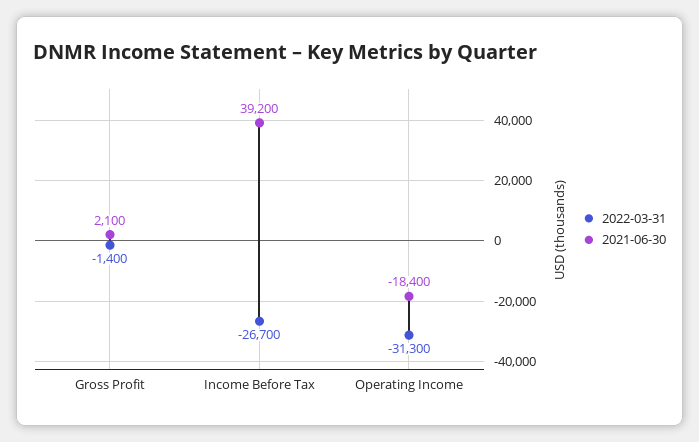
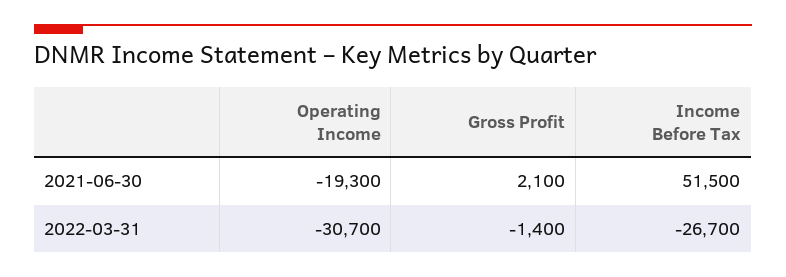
2021-06-30, Income Before Tax: 39200 -> 51500
2022-03-31, Operating Income: -31300 -> -30700
2021-06-30, Operating Income: -18400 -> -19300

